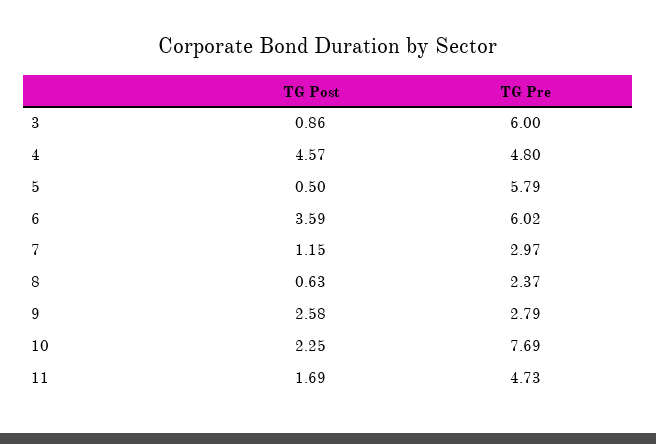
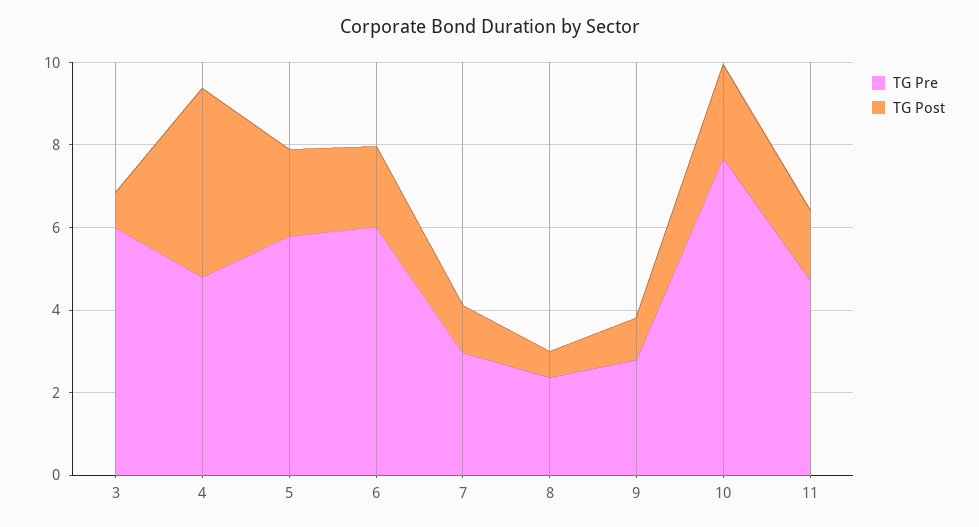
TG Post, 5: 0.5 -> 2
TG Post, 6: 3.59 -> 2
TG Post, 9: 2.58 -> 1

